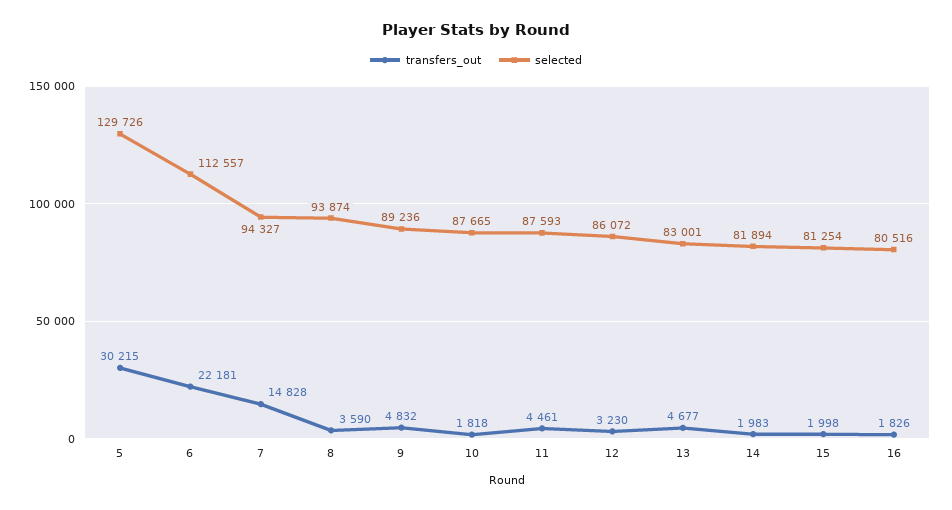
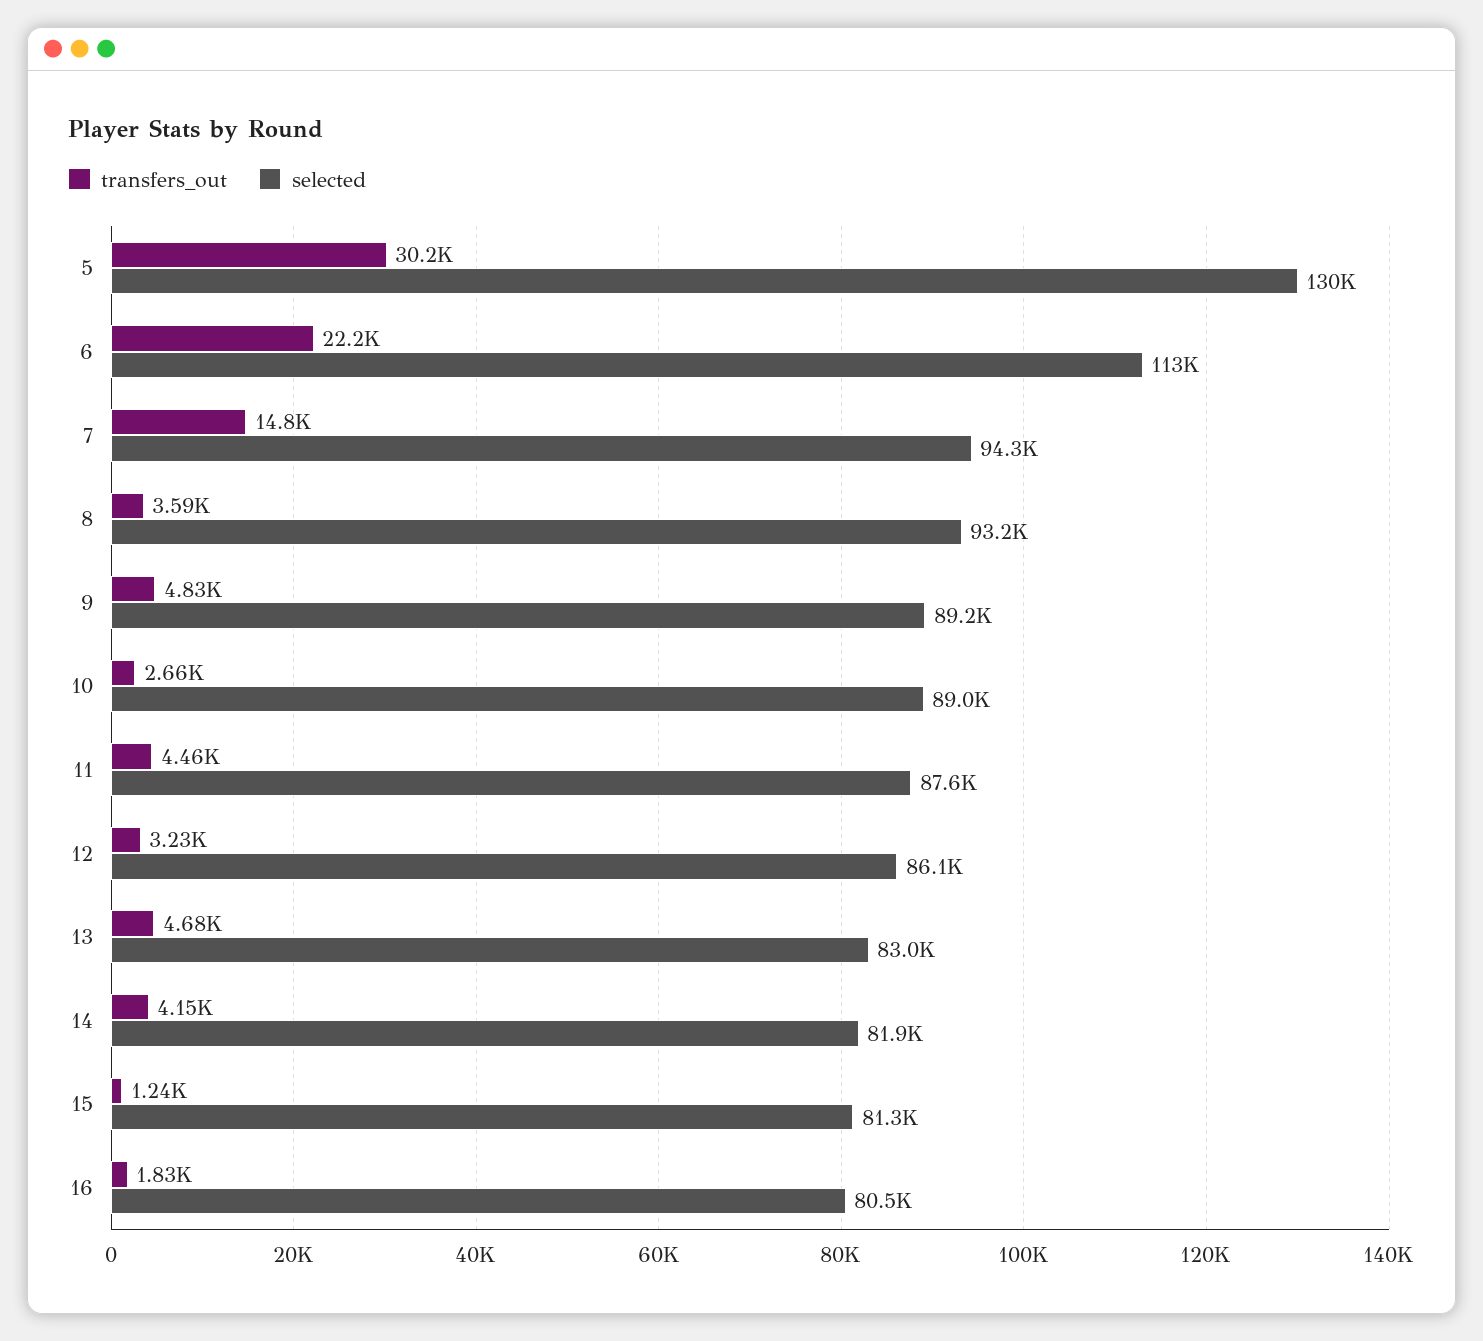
selected, 8: 93874 -> 93200
transfers_out, 10: 1818 -> 2660
selected, 10: 87665 -> 89000
transfers_out, 14: 1983 -> 4150
transfers_out, 15: 1998 -> 1240

